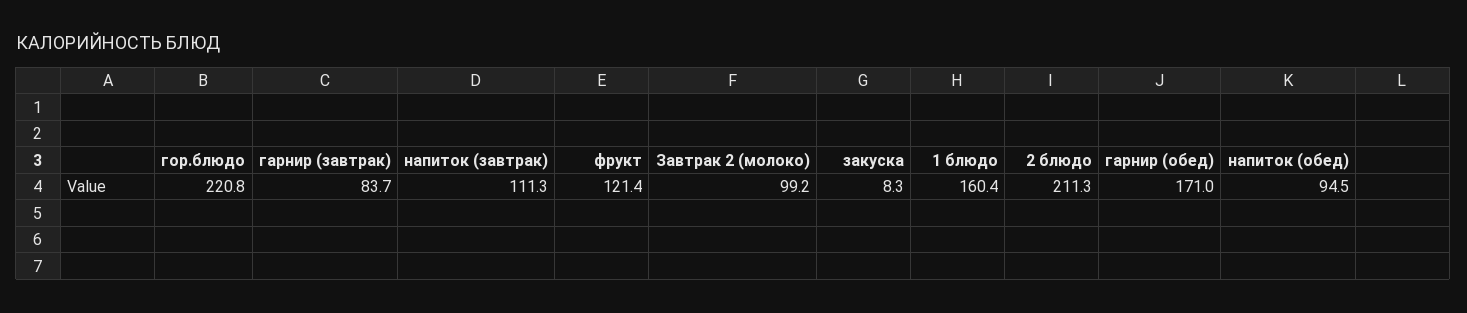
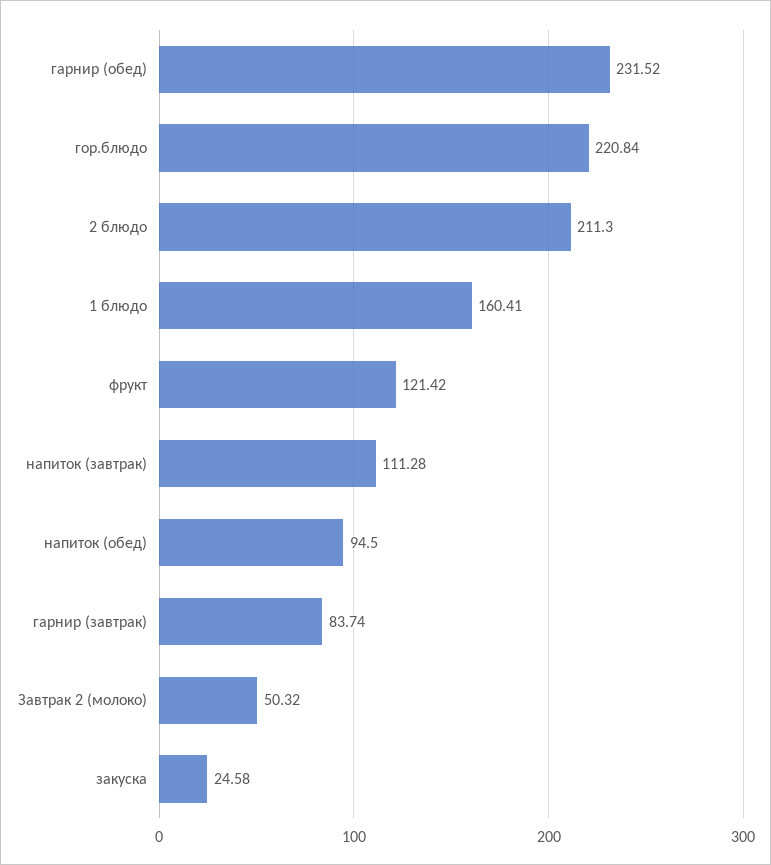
Завтрак 2 (молоко): 99.2 -> 50.32
закуска: 8.3 -> 24.58
гарнир (обед): 171 -> 231.52

